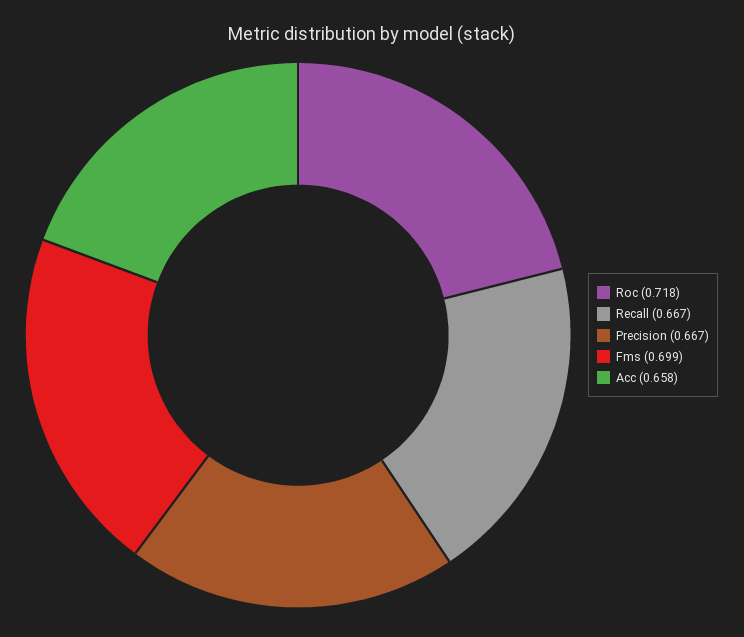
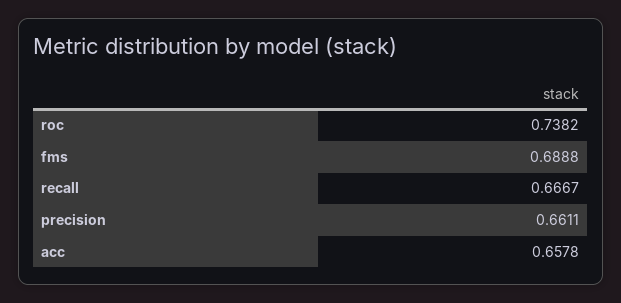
Roc: 0.718 -> 0.7382
Precision: 0.667 -> 0.6611
Fms: 0.699 -> 0.6888

